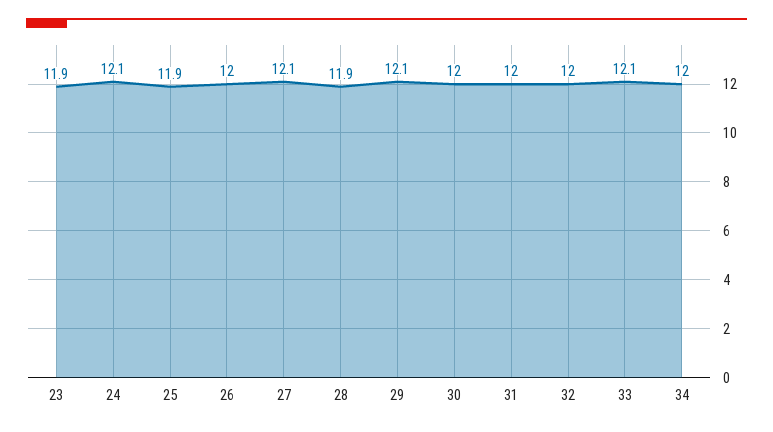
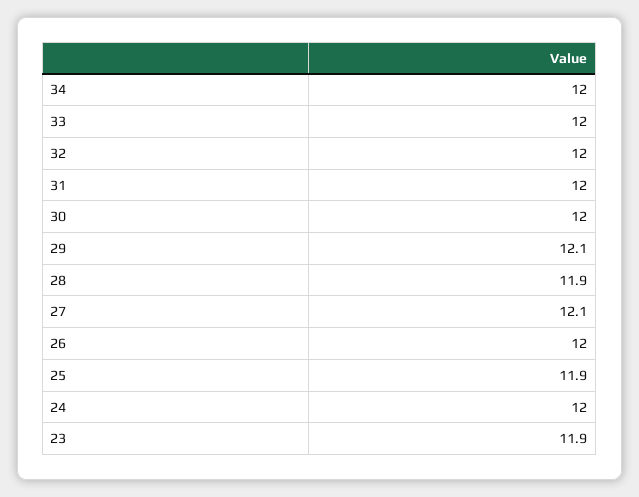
24: 12.1 -> 12
33: 12.1 -> 12

